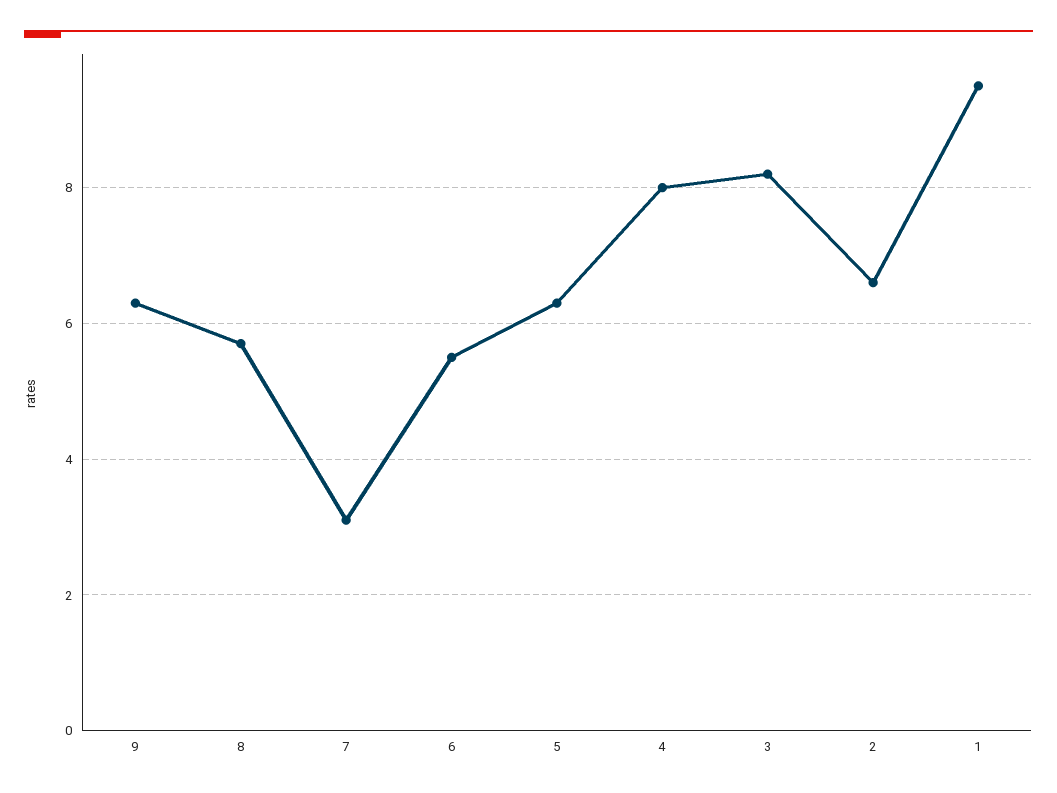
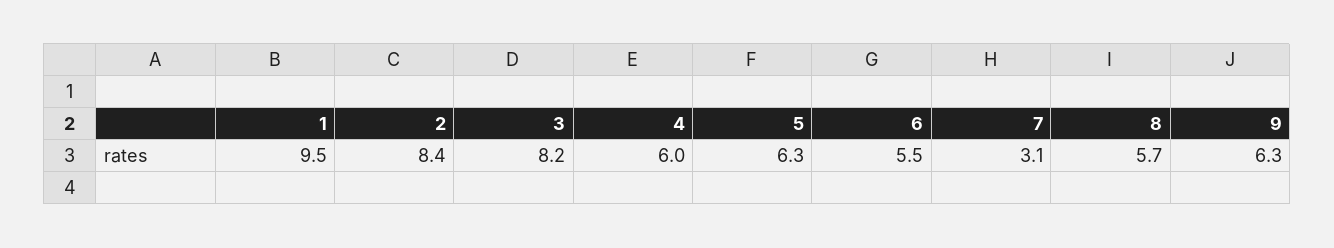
4: 8 -> 6
2: 6.5 -> 8.4

